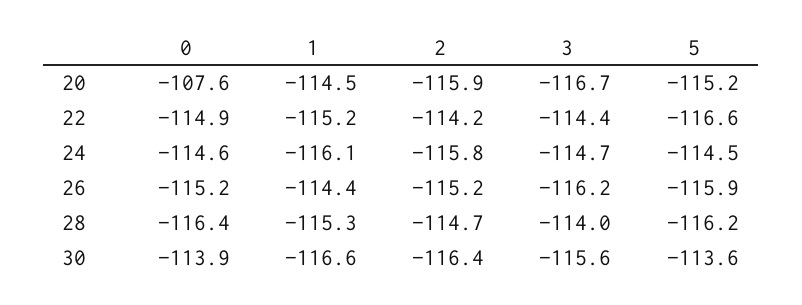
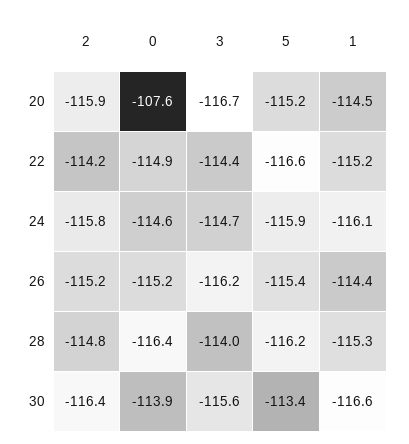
5, 24: -114.5 -> -115.9
5, 26: -115.9 -> -115.4
2, 28: -114.7 -> -114.8
5, 30: -113.6 -> -113.4

